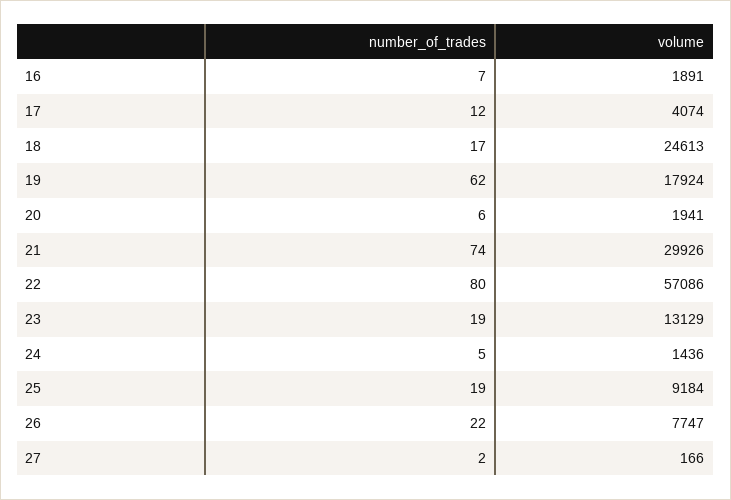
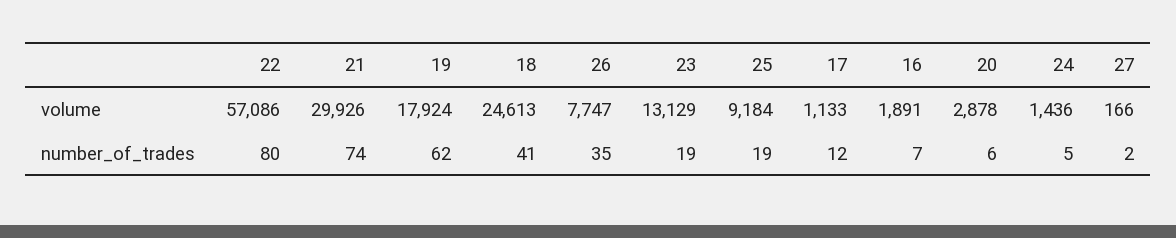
volume, 17: 4074 -> 1133
number_of_trades, 18: 17 -> 41
volume, 20: 1941 -> 2878
number_of_trades, 26: 22 -> 35

